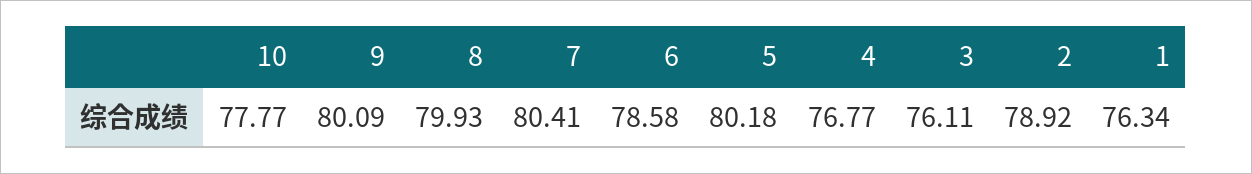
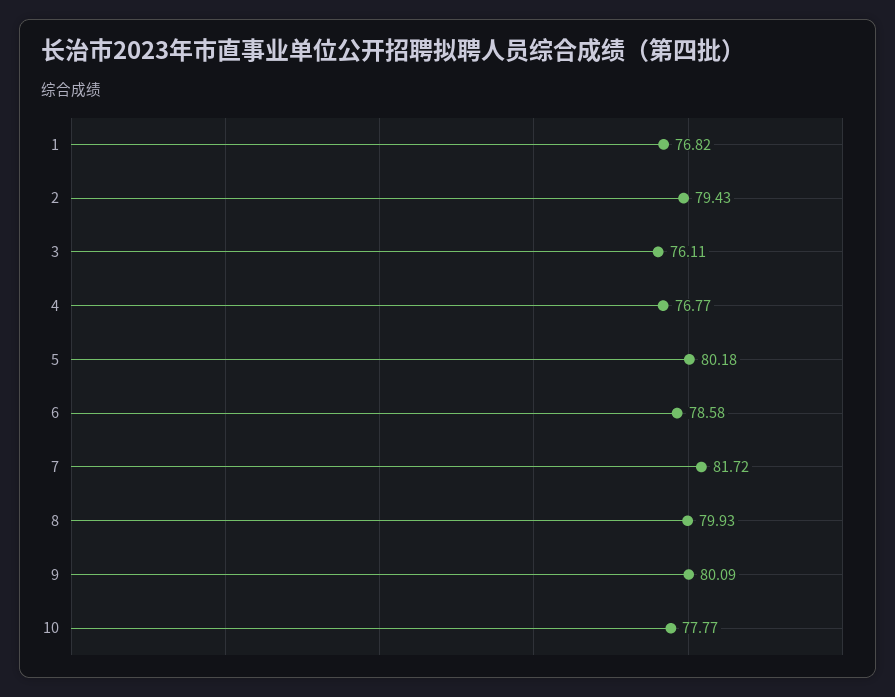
7: 80.41 -> 81.72
2: 78.92 -> 79.43
1: 76.34 -> 76.82

